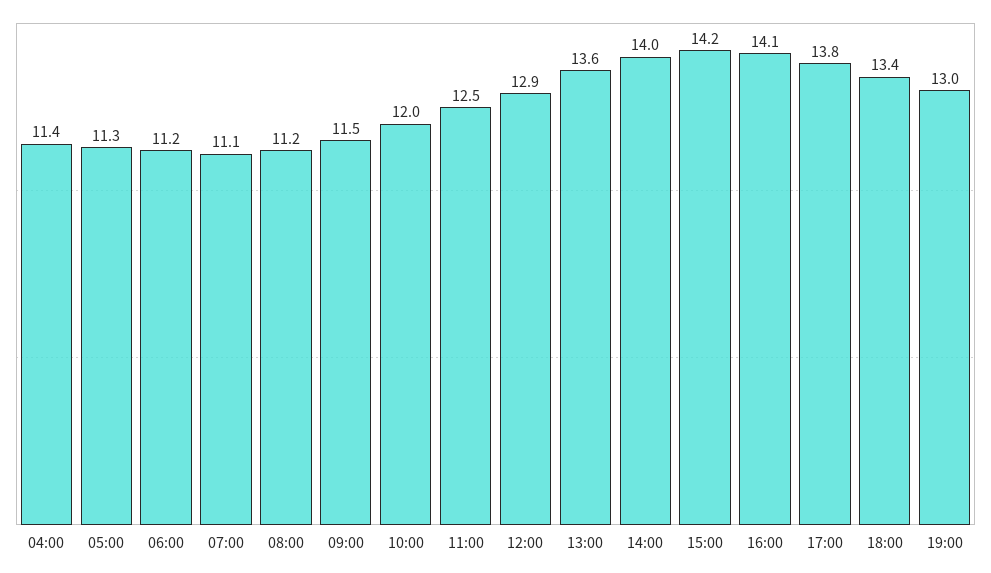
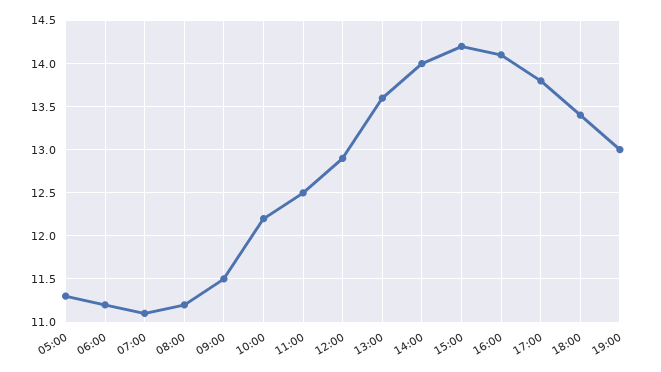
04:00: 11.4 -> none
10:00: 12 -> 12.2

